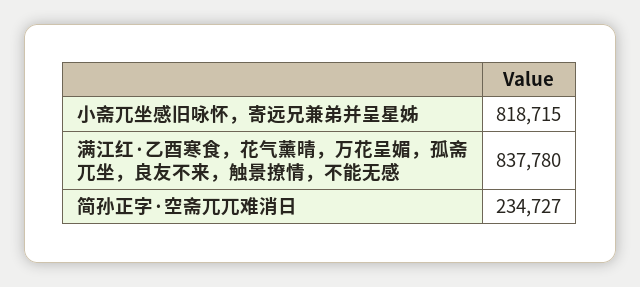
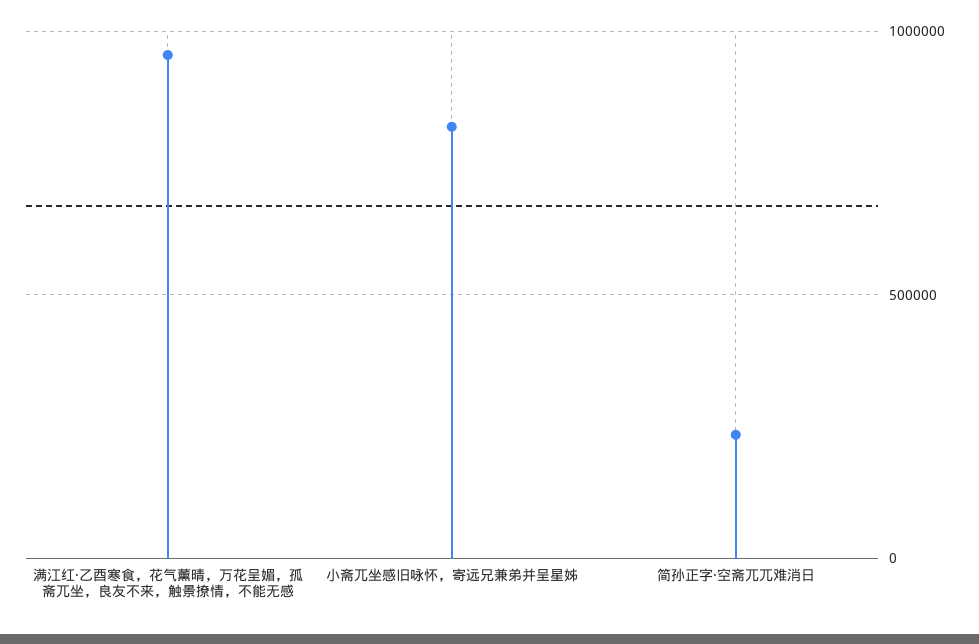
满江红·乙酉寒食，花气薰晴，万花呈媚，孤斋兀坐，良友不来，触景撩情，不能无感: 837780 -> 950000

